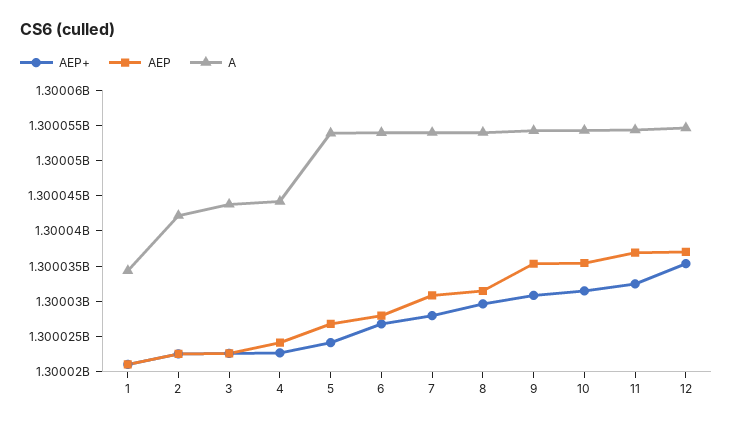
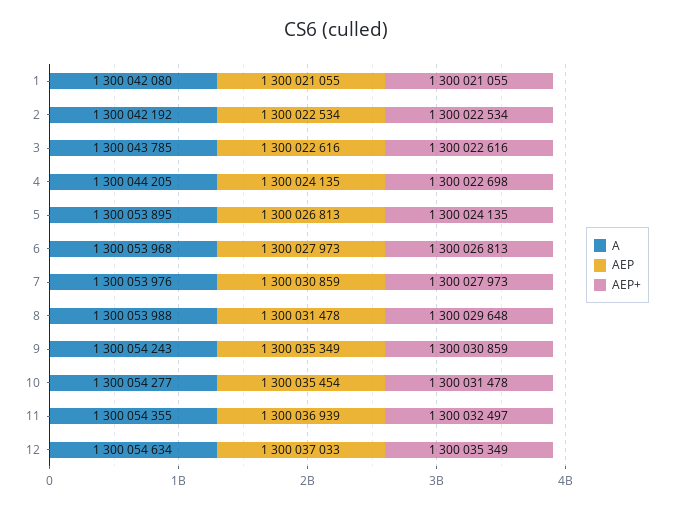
A, 1: 1300035000 -> 1300042080

